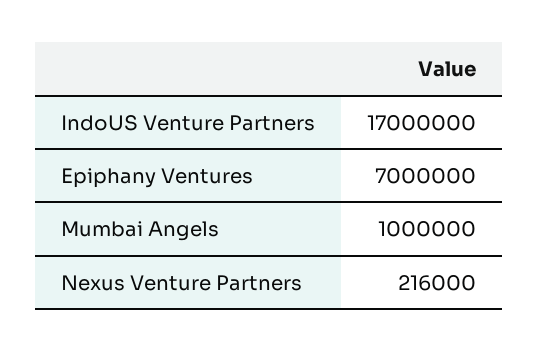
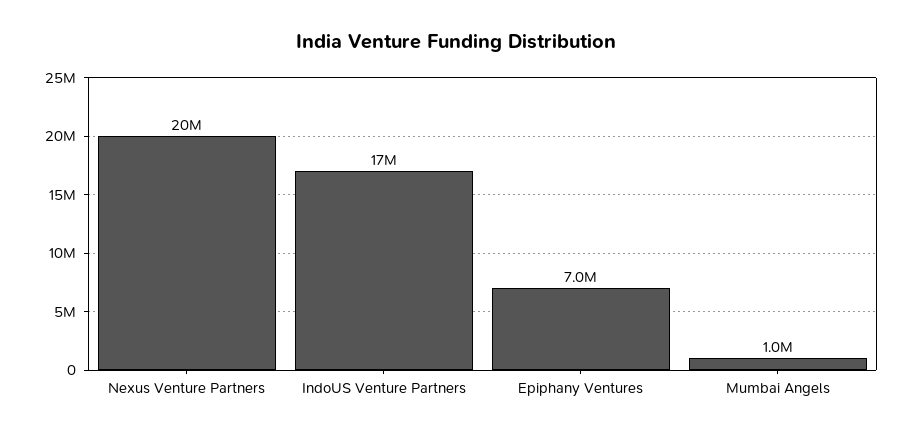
Nexus Venture Partners: 216000 -> 20000000

